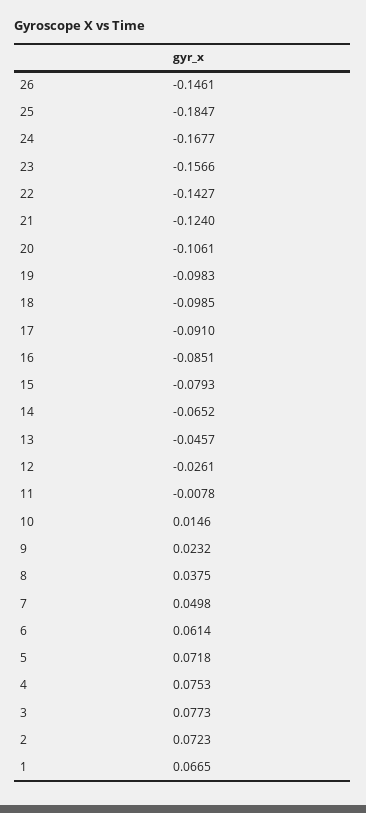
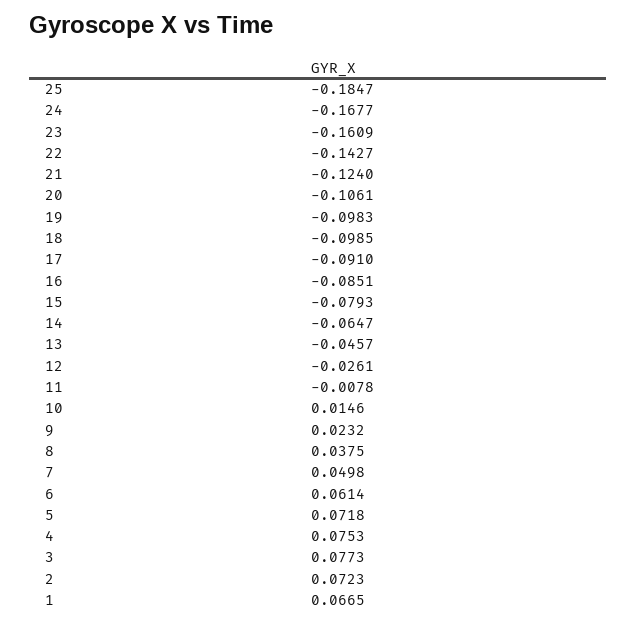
26: -0.1461 -> none
23: -0.1566 -> -0.1609
14: -0.0652 -> -0.0647

